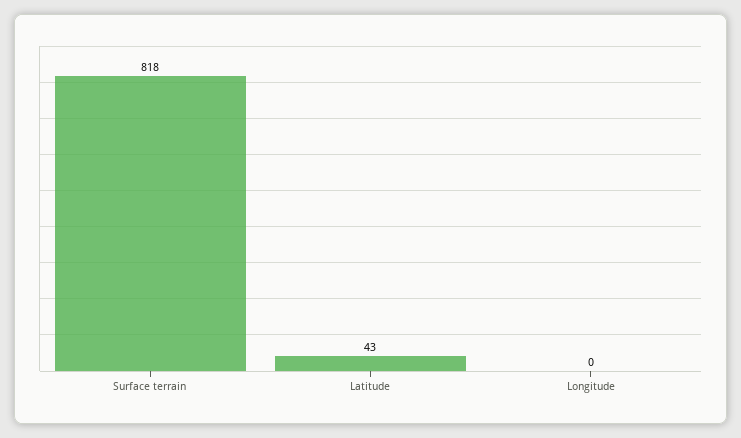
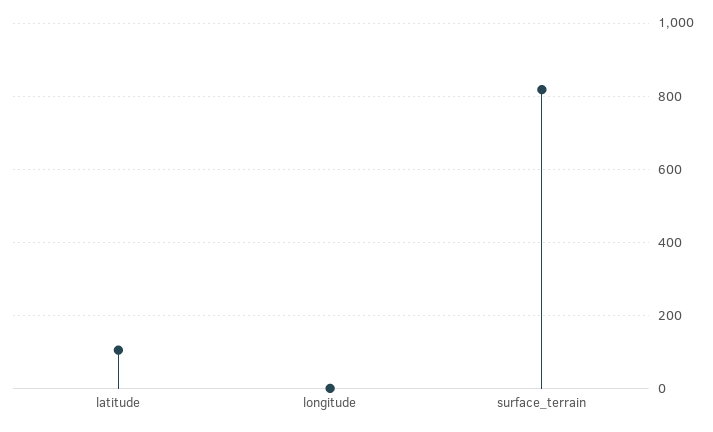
Latitude: 43 -> 100

